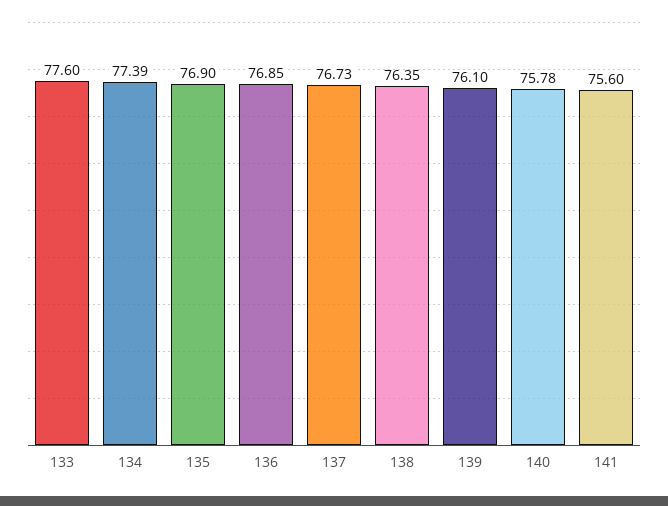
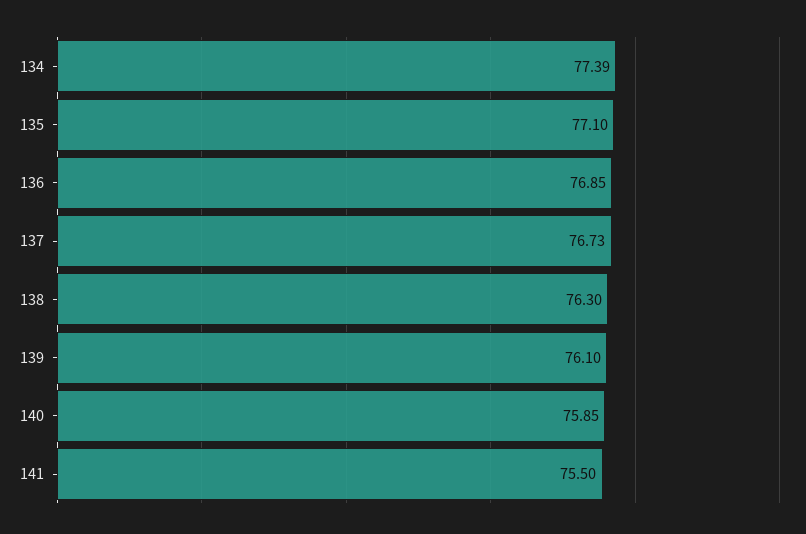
133: 77.6 -> none
135: 76.9 -> 77.1
138: 76.35 -> 76.3
140: 75.78 -> 75.85
141: 75.6 -> 75.5

